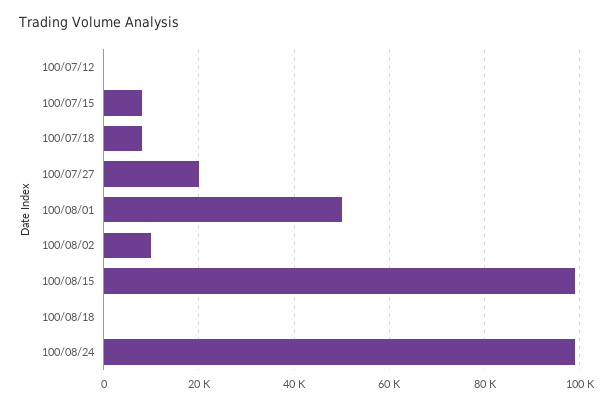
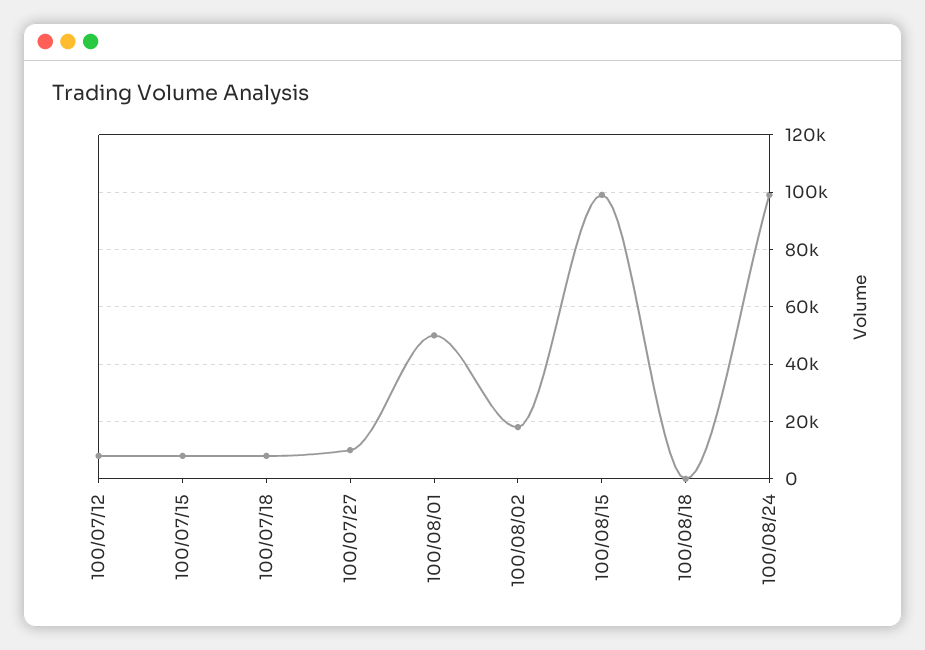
100/07/12: 0 -> 7500
100/07/27: 20000 -> 10000
100/08/02: 10000 -> 17500

